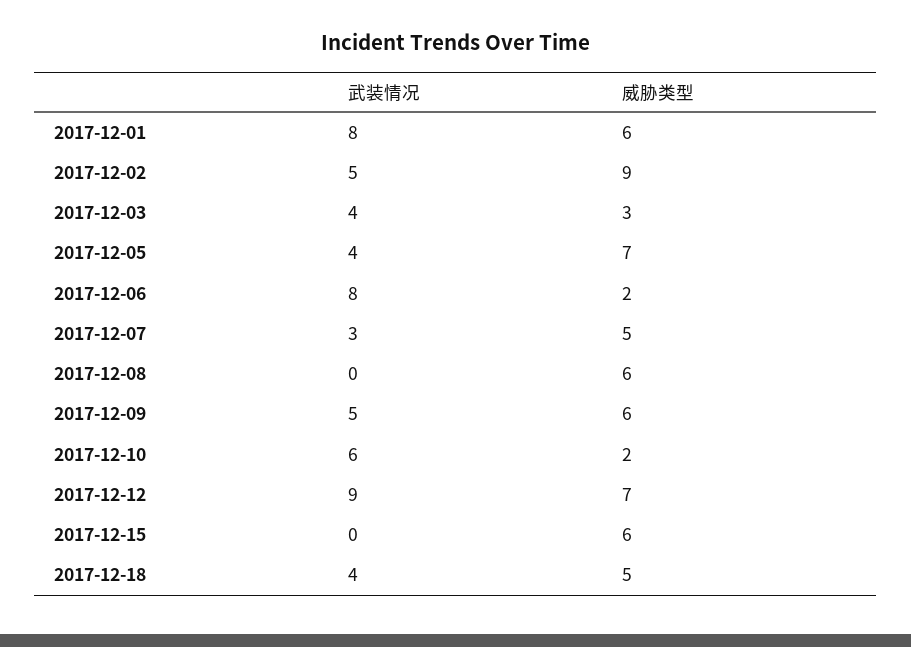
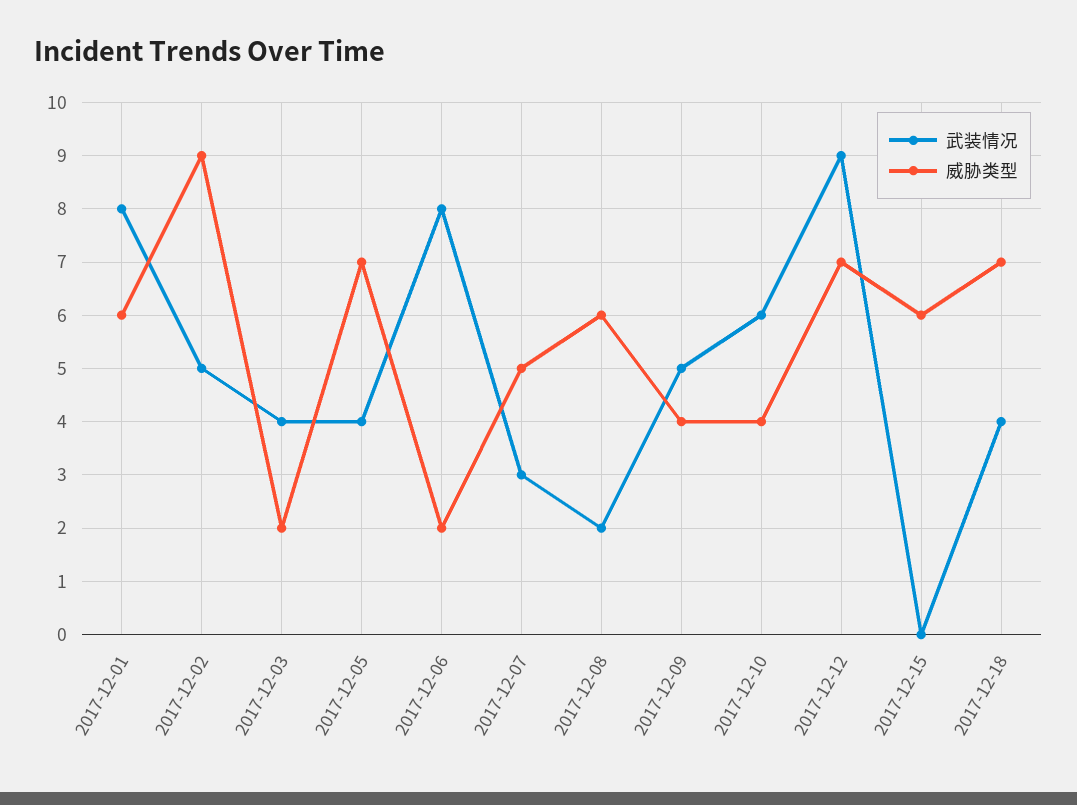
威胁类型, 2017-12-03: 3 -> 2
武装情况, 2017-12-08: 0 -> 2
威胁类型, 2017-12-09: 6 -> 4
威胁类型, 2017-12-10: 2 -> 4
威胁类型, 2017-12-18: 5 -> 7

